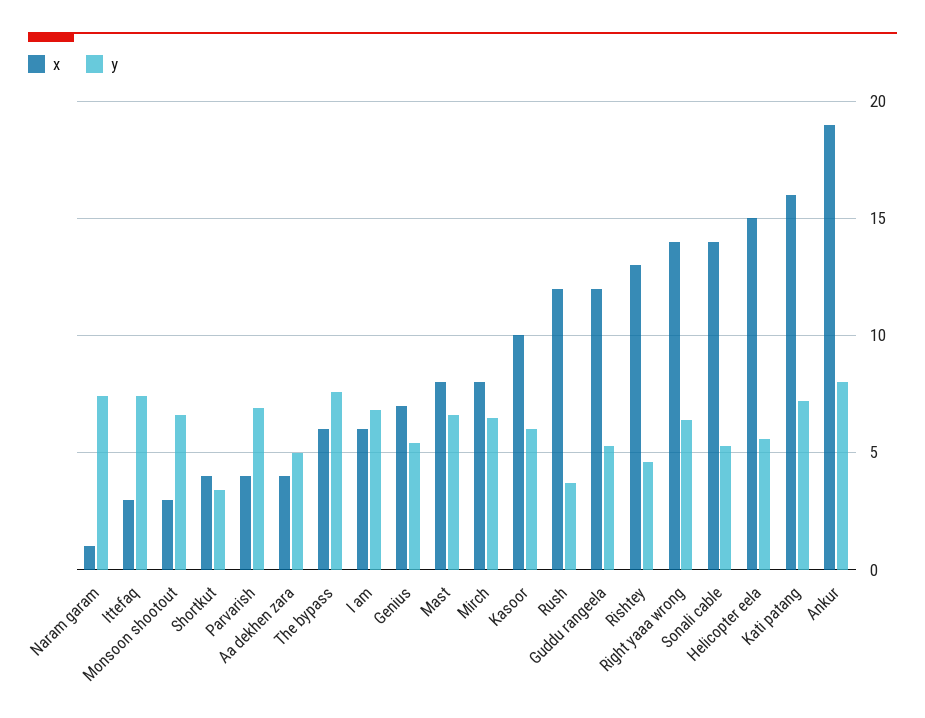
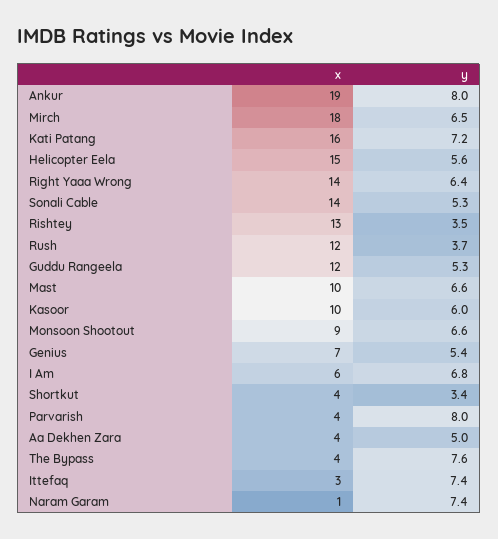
x, Monsoon shootout: 3 -> 9
y, Parvarish: 7 -> 8
x, The bypass: 6 -> 4
x, Mast: 8 -> 10
x, Mirch: 8 -> 18
y, Rishtey: 4.5 -> 3.5

